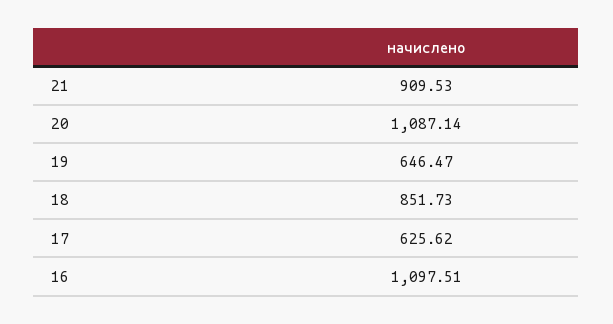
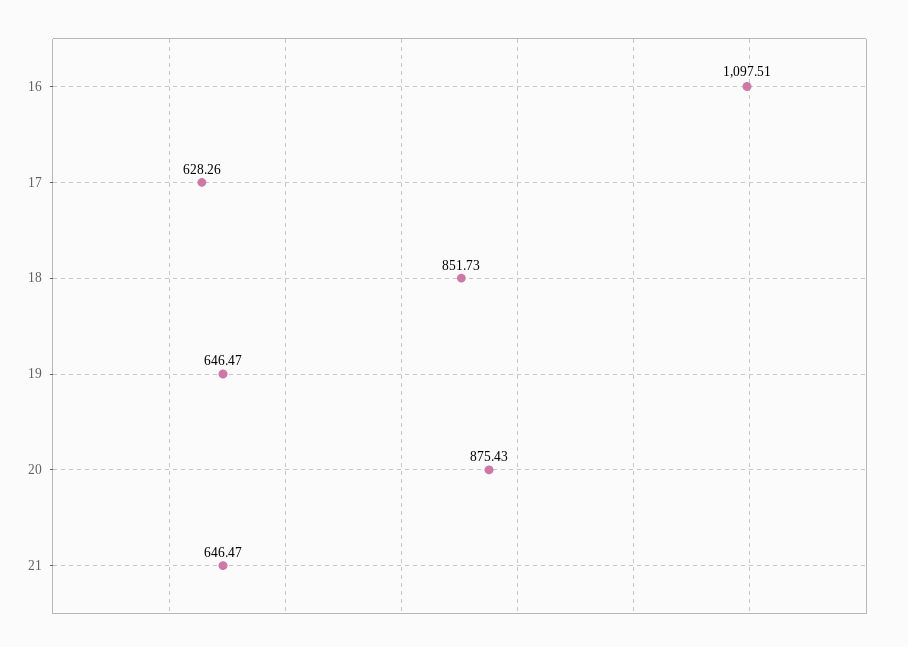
21: 909.53 -> 646.47
20: 1087.14 -> 875.43
17: 625.62 -> 628.26

